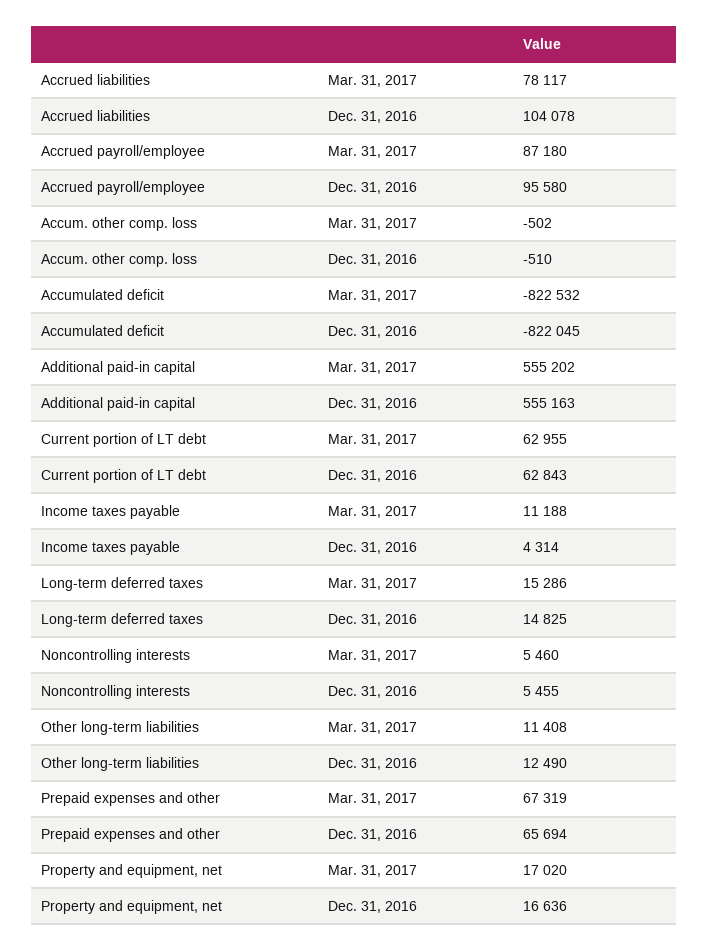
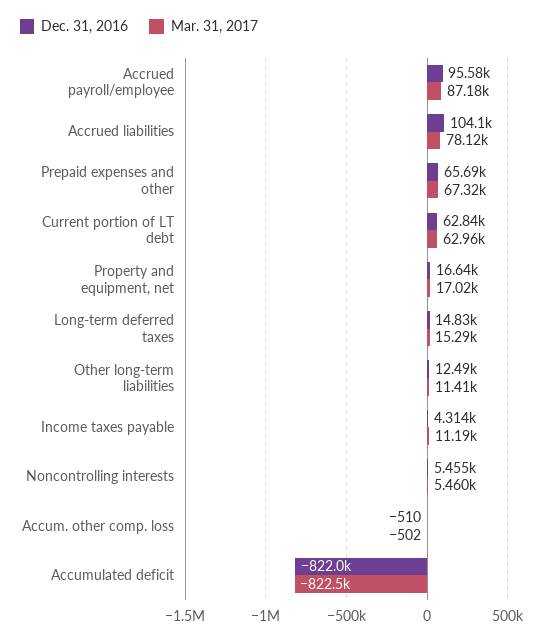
Mar. 31, 2017, Additional paid-in capital: 555202 -> none
Dec. 31, 2016, Additional paid-in capital: 555163 -> none

